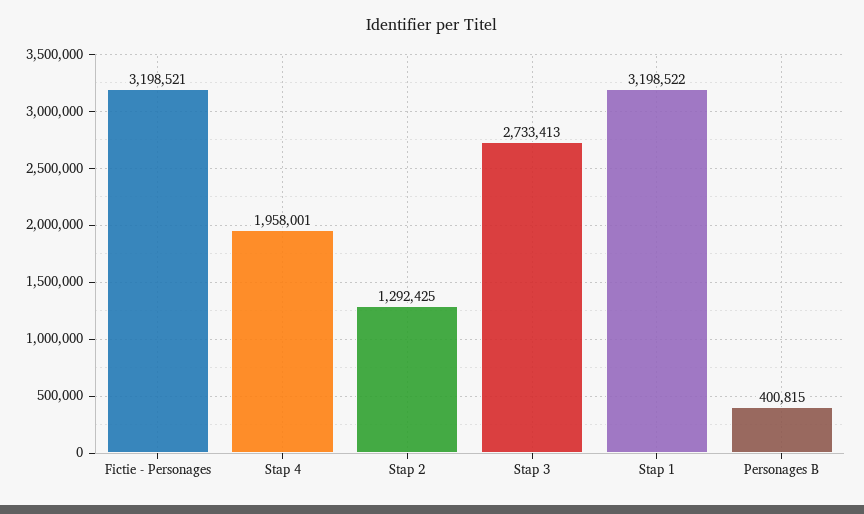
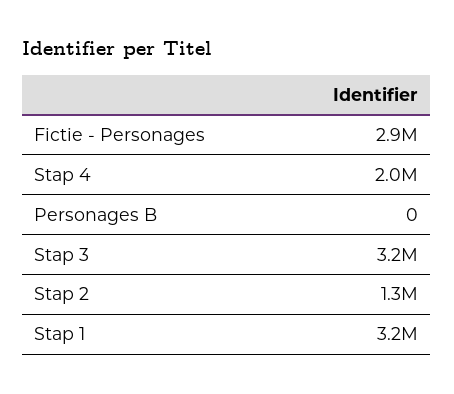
Fictie - Personages: 3198521 -> 2900000
Stap 3: 2733413 -> 3200000
Personages B: 400815 -> 0

